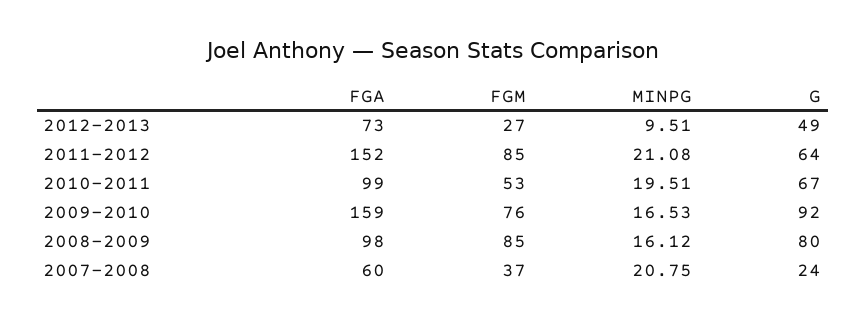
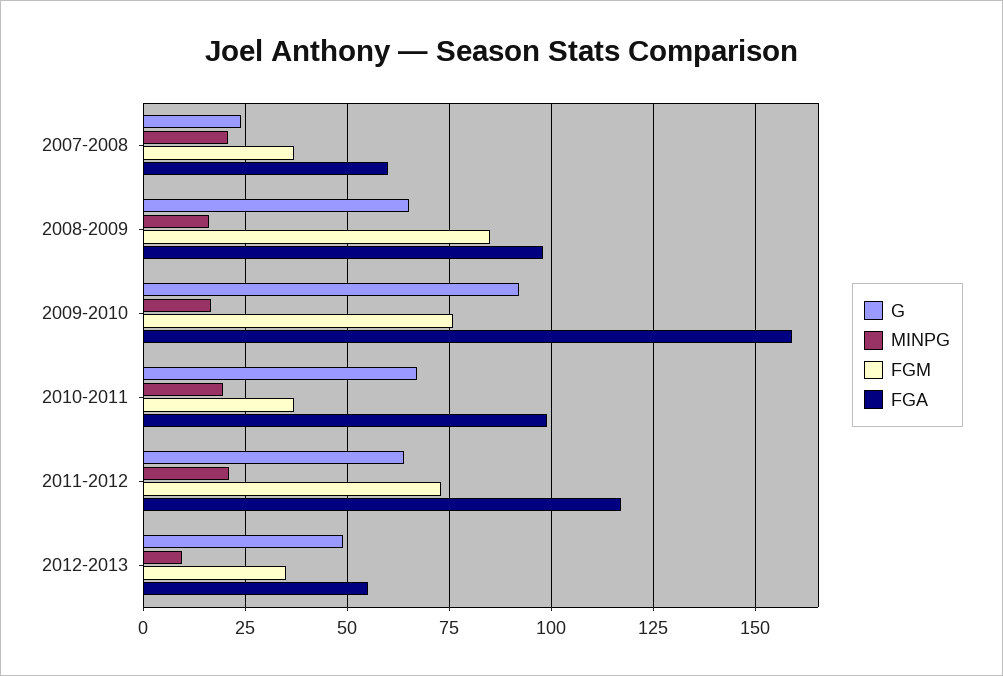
FGA, 2012-2013: 73 -> 55
FGM, 2012-2013: 27 -> 35
FGA, 2011-2012: 152 -> 117.5
FGM, 2011-2012: 85 -> 72.5
FGM, 2010-2011: 53 -> 37.5
G, 2008-2009: 80 -> 65

